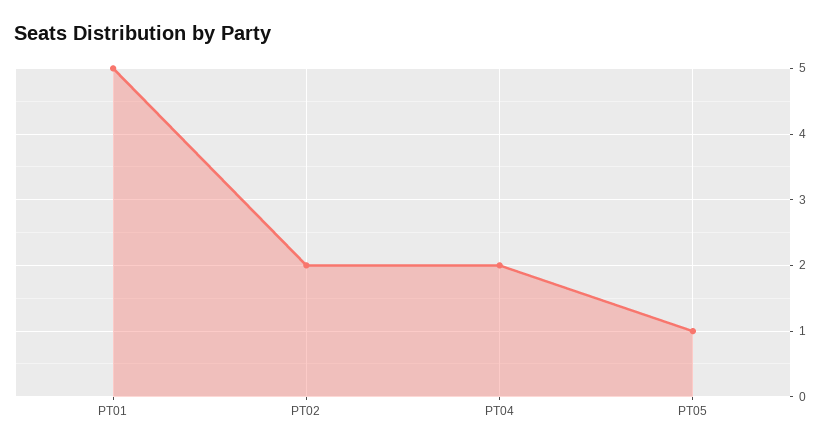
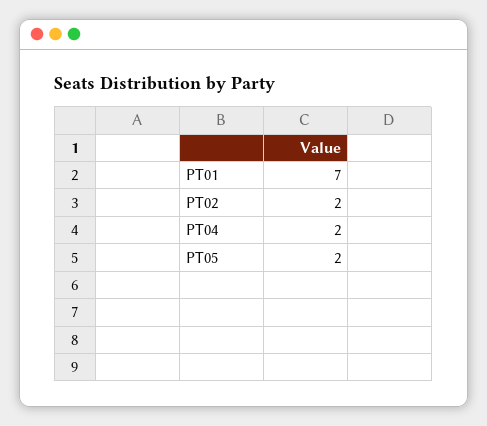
PT01: 5 -> 7
PT05: 1 -> 2

